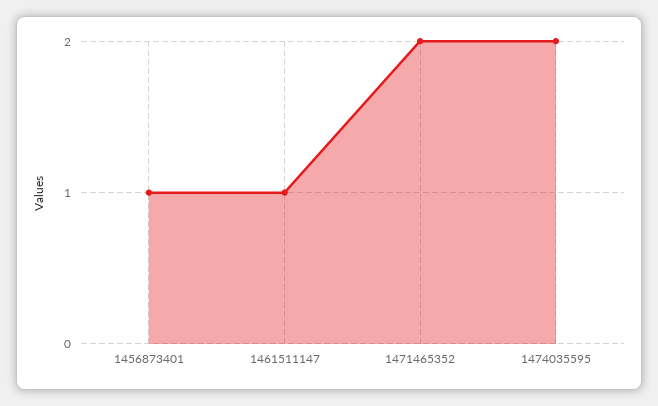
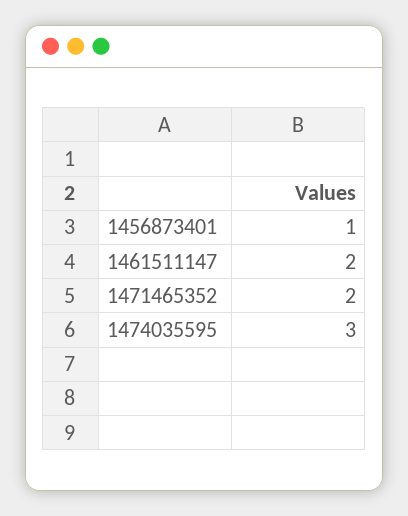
1461511147: 1 -> 2
1474035595: 2 -> 3

